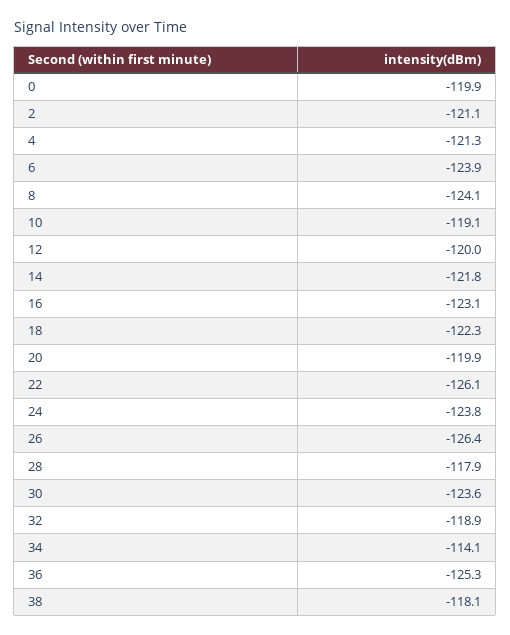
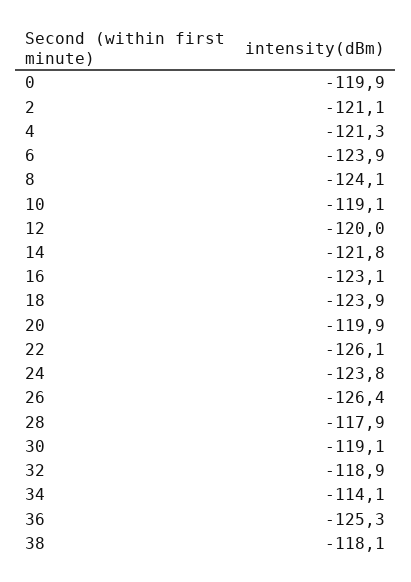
18: -122.3 -> -123.9
30: -123.6 -> -119.1

